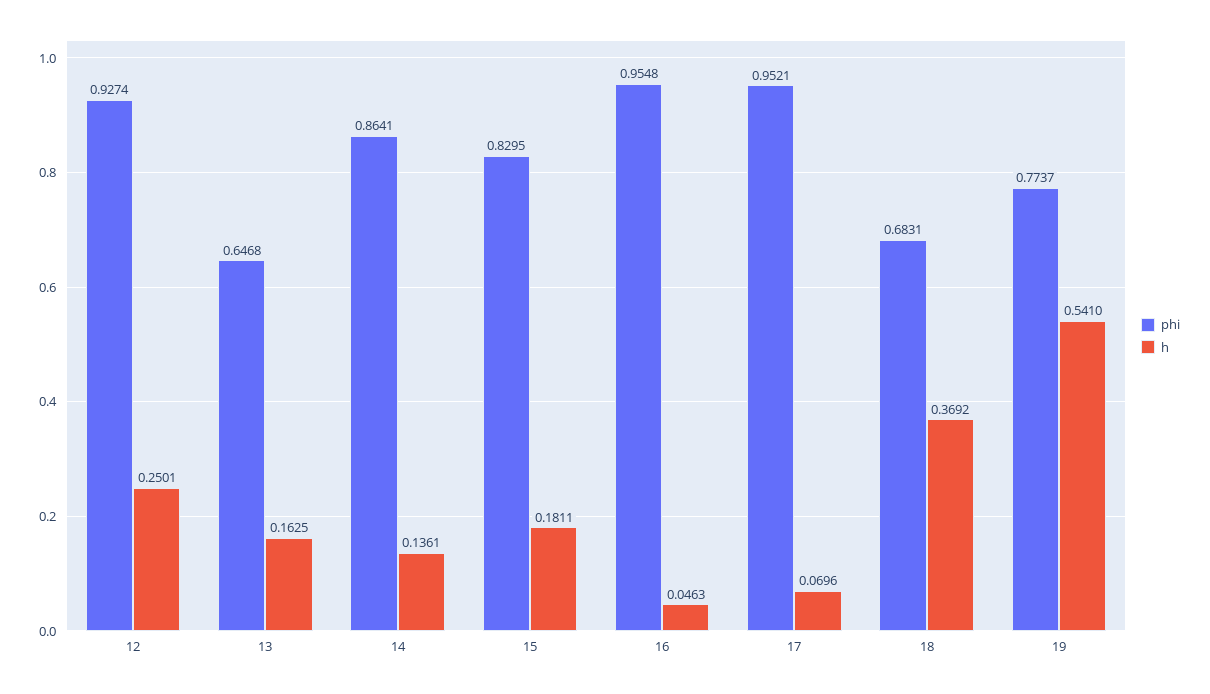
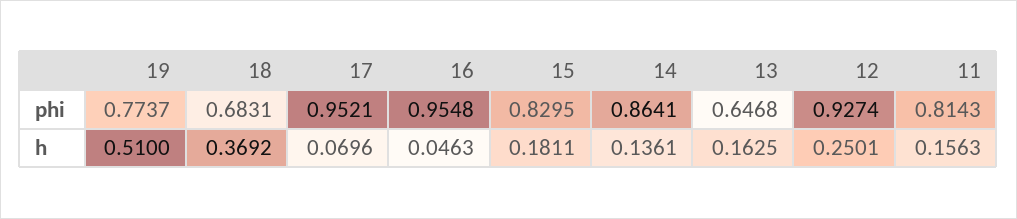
h, 19: 0.541 -> 0.51
phi, 11: none -> 0.8143
h, 11: none -> 0.1563

